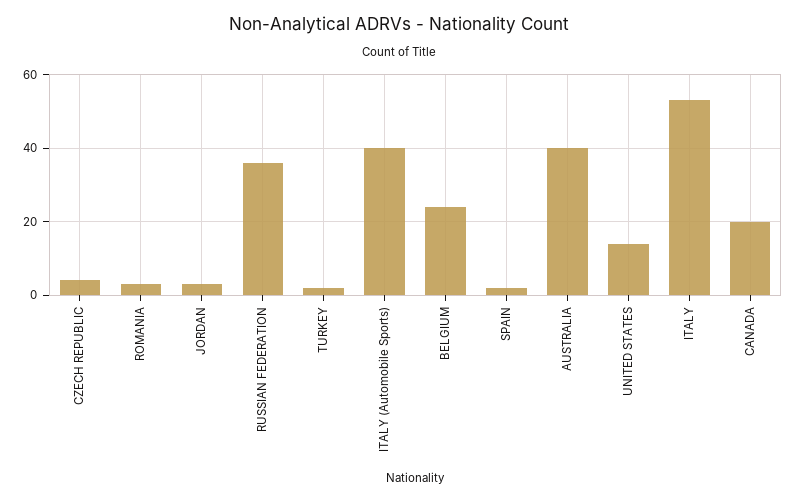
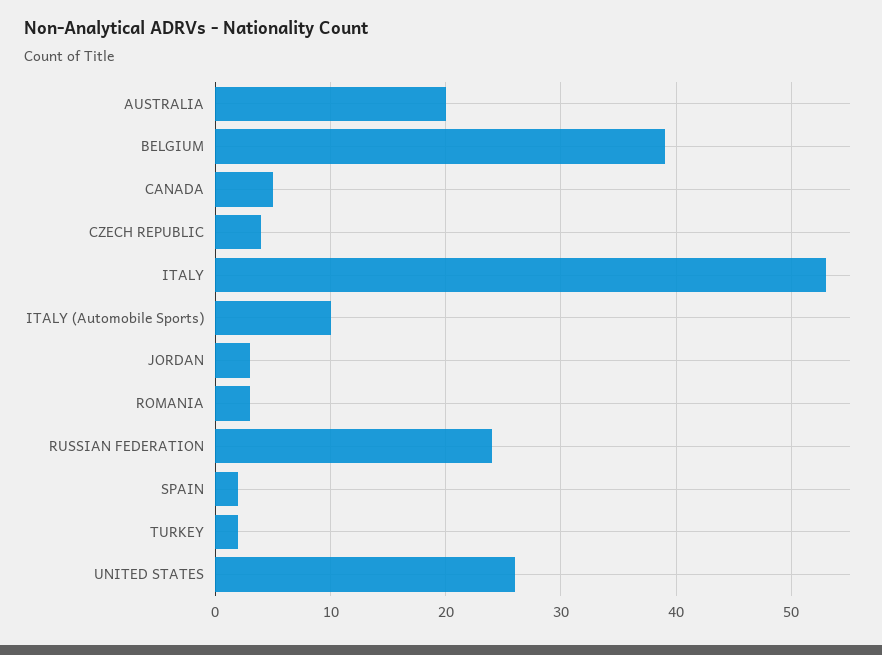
RUSSIAN FEDERATION: 35 -> 24
ITALY (Automobile Sports): 40 -> 10
BELGIUM: 25 -> 39
AUSTRALIA: 40 -> 20
UNITED STATES: 15 -> 26
CANADA: 20 -> 5

